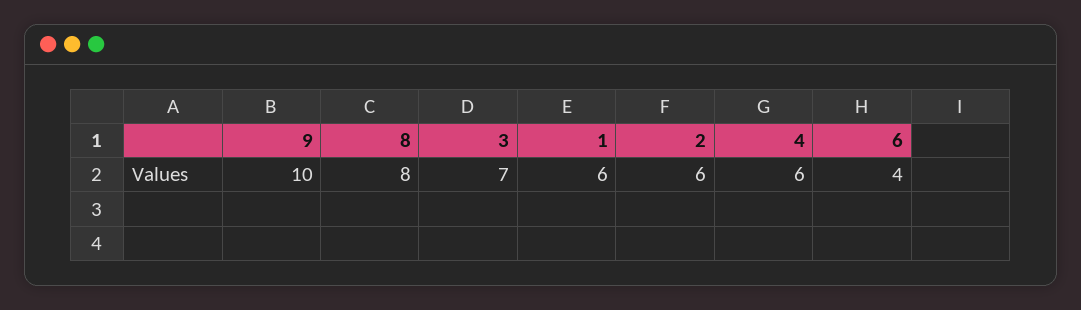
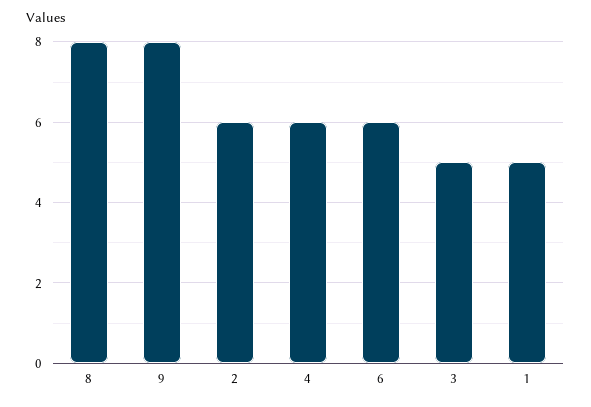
9: 10 -> 8
3: 7 -> 5
1: 6 -> 5
6: 4 -> 6

